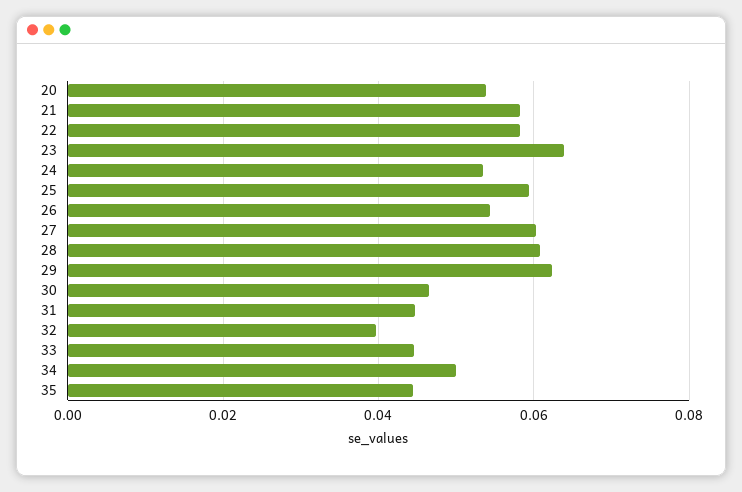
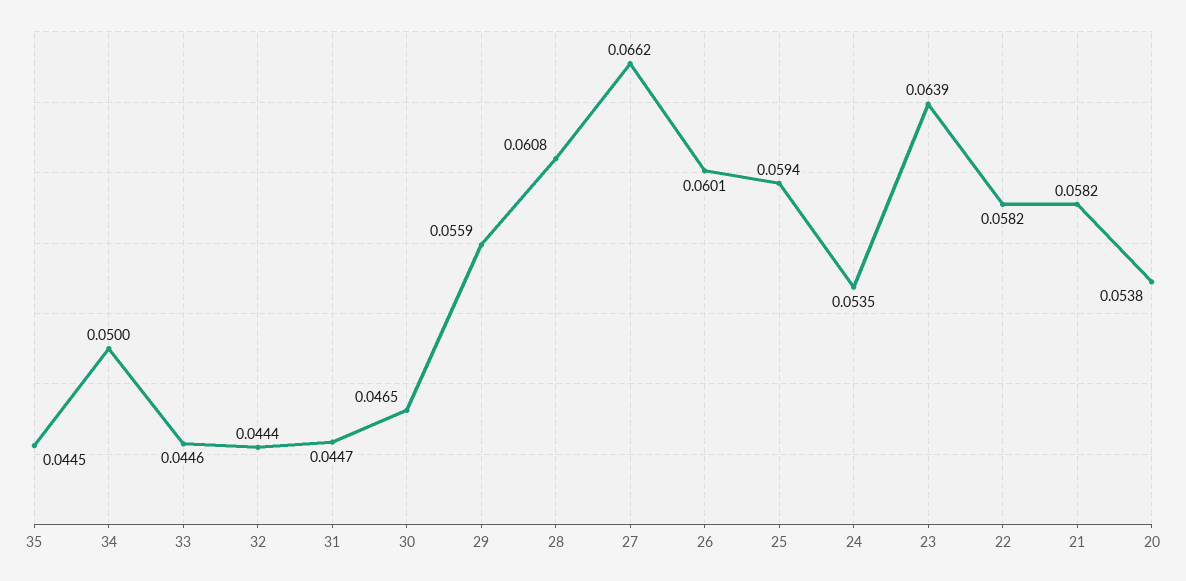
26: 0.054 -> 0.0601
27: 0.06 -> 0.0662
29: 0.062 -> 0.0559
32: 0.04 -> 0.0444

